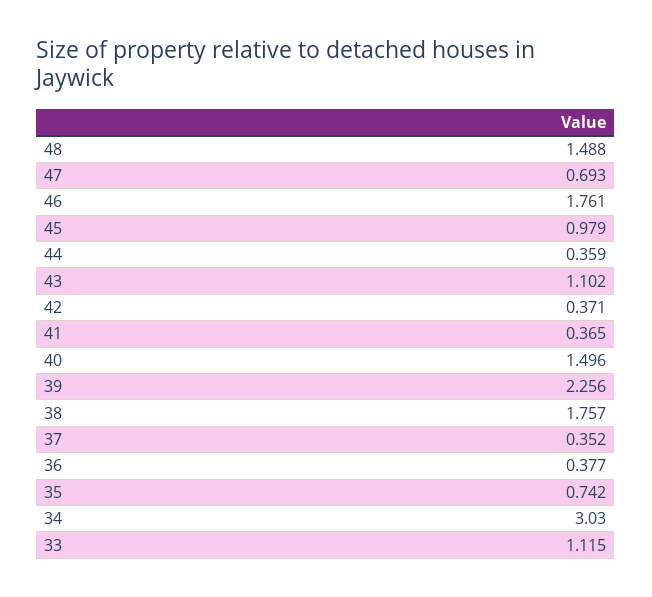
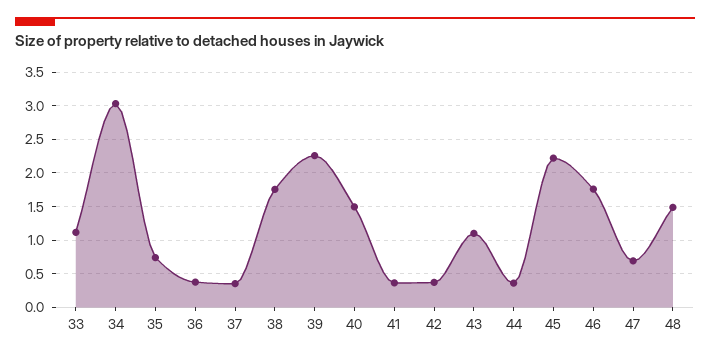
45: 0.979 -> 2.2

